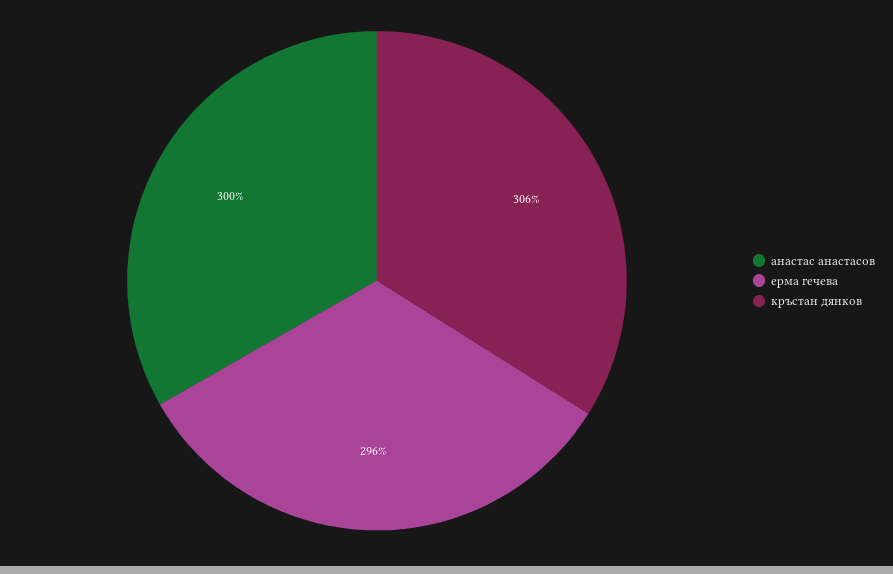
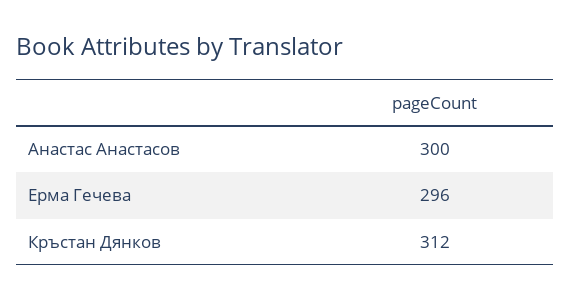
кръстан дянков: 306 -> 312

